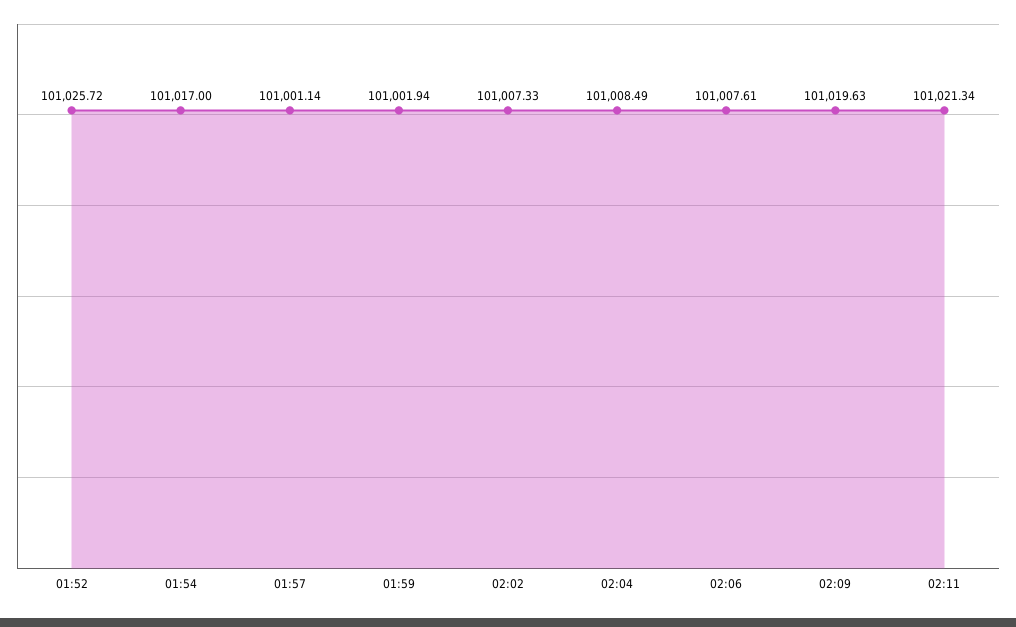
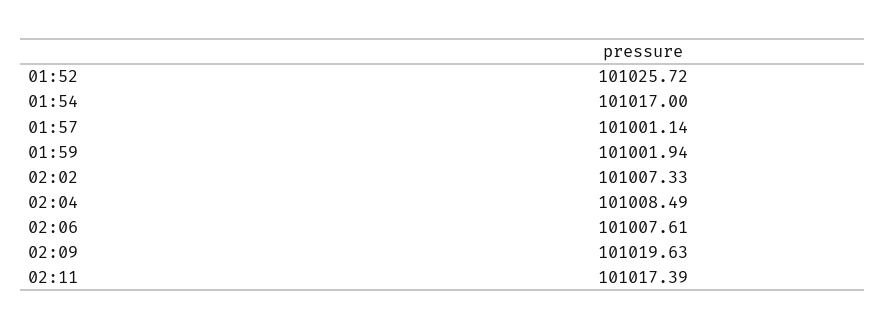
02:11: 101021.34 -> 101017.39

